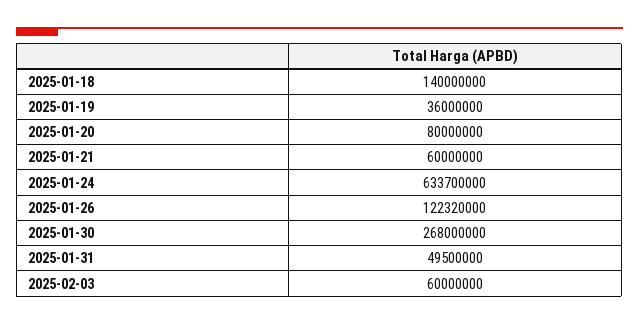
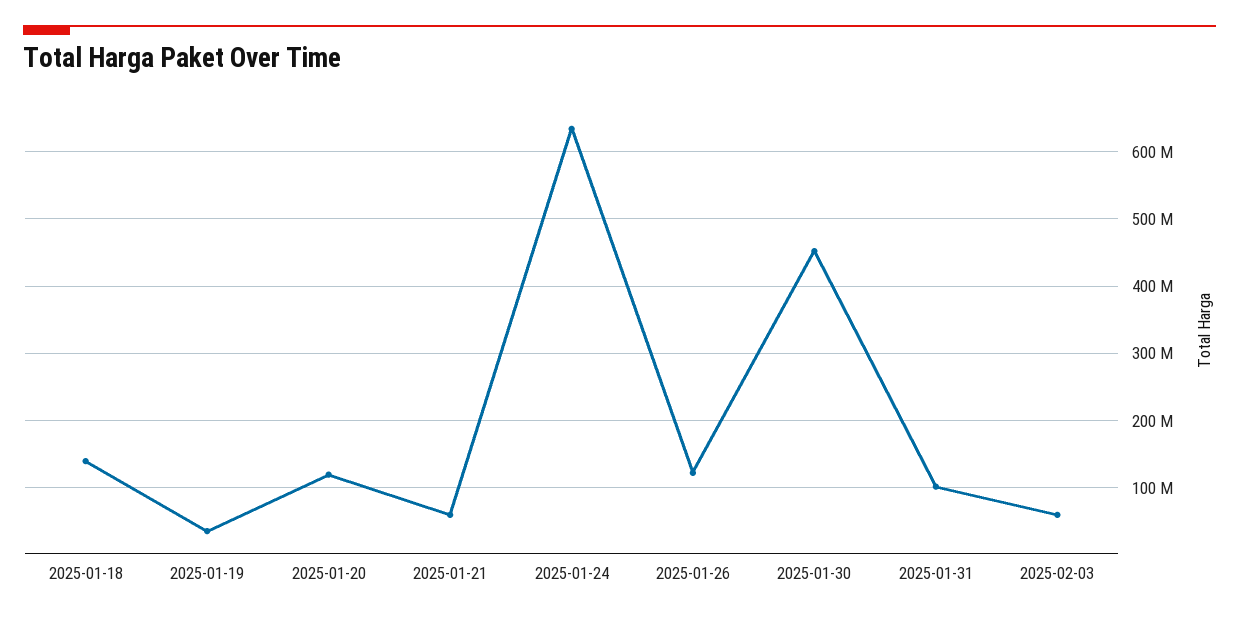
2025-01-20: 80000000 -> 120000000
2025-01-30: 268000000 -> 450000000
2025-01-31: 49500000 -> 100000000

